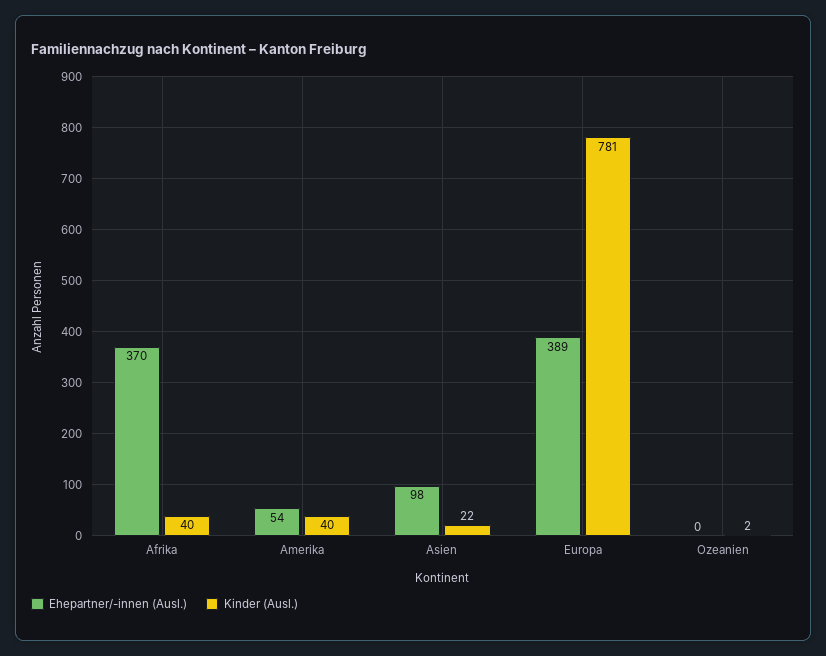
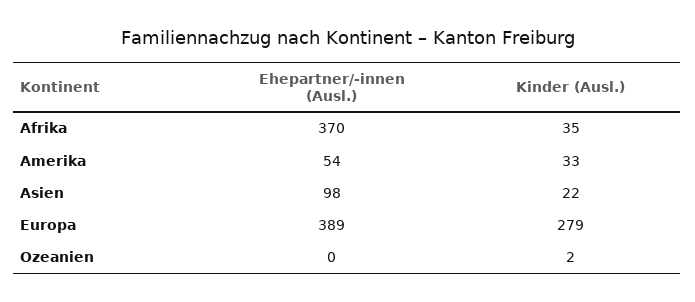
Kinder (Ausl.), Afrika: 40 -> 35
Kinder (Ausl.), Amerika: 40 -> 33
Kinder (Ausl.), Europa: 781 -> 279

